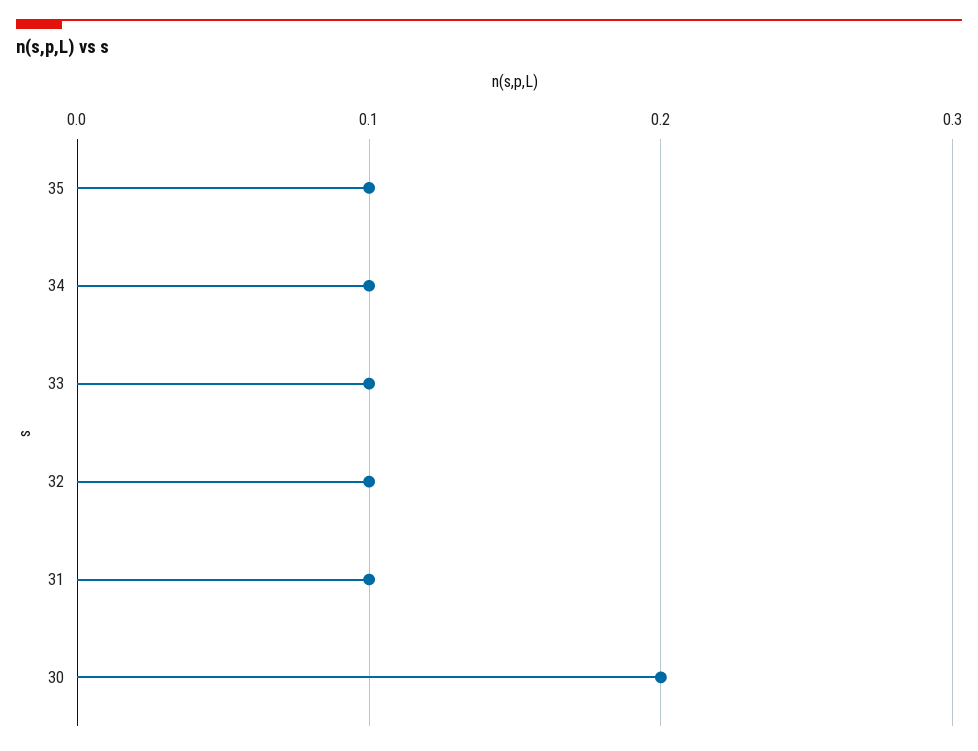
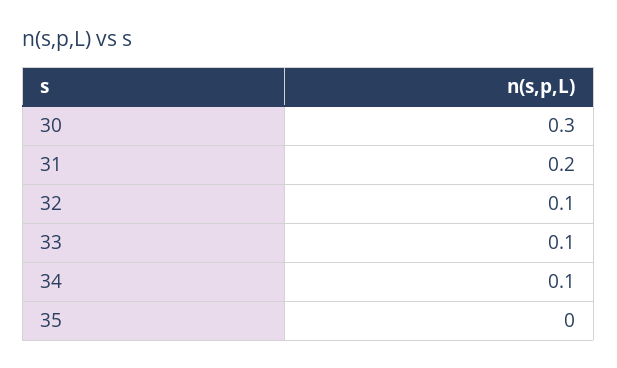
35: 0.1 -> 0
31: 0.1 -> 0.2
30: 0.2 -> 0.3

